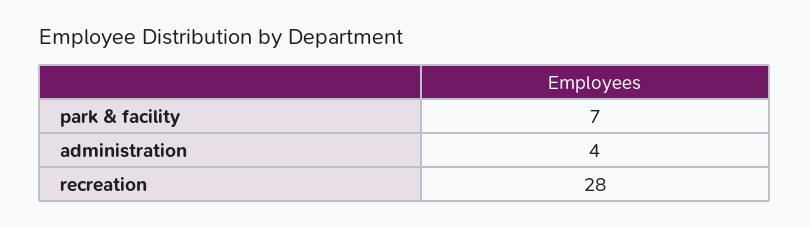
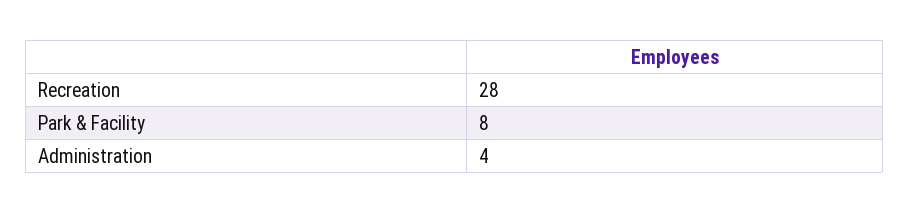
park & facility: 7 -> 8

